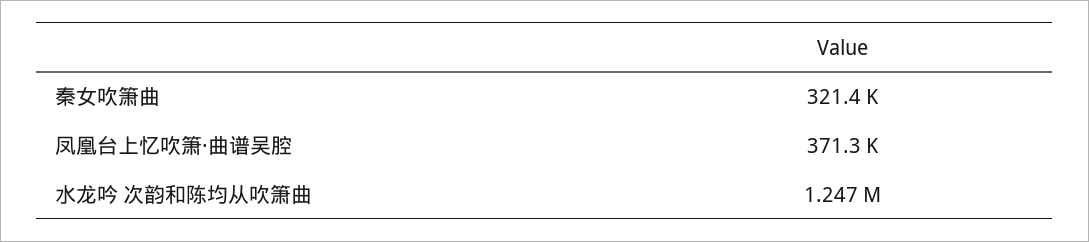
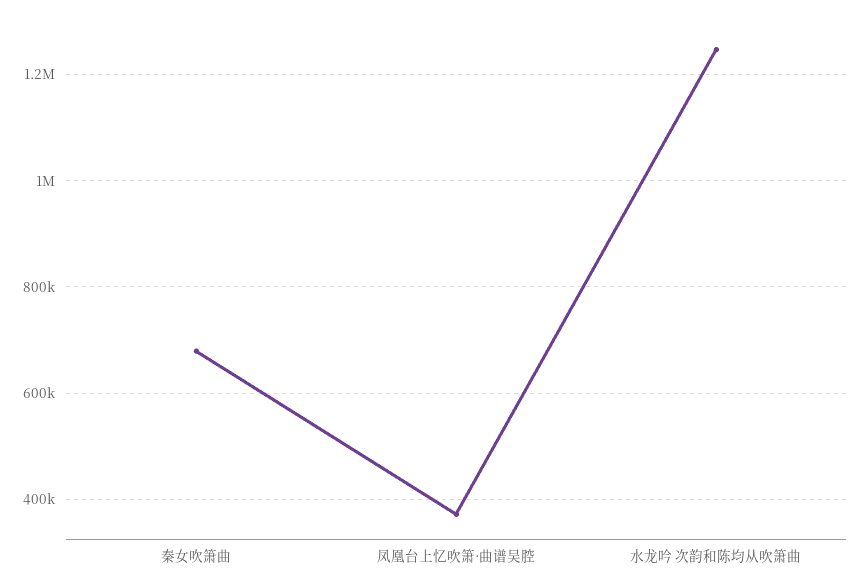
秦女吹箫曲: 321400 -> 680000

